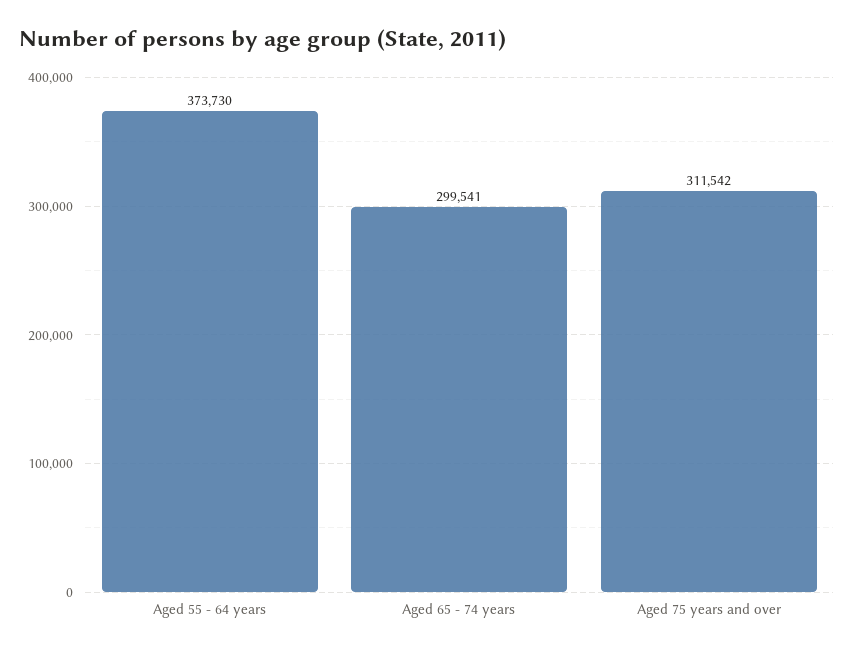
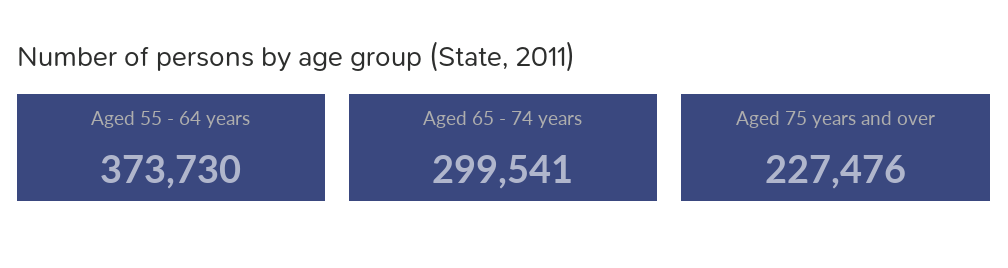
Aged 75 years and over: 311542 -> 227476

